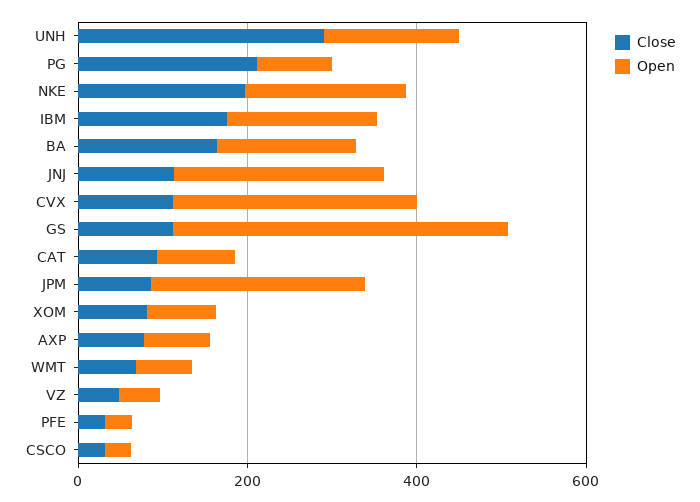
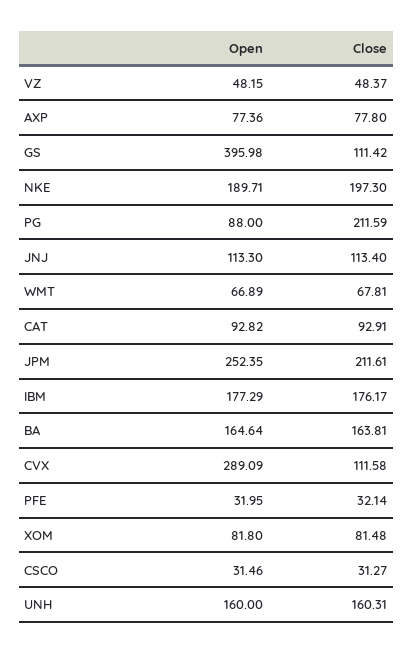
Close, UNH: 300 -> 160.31
Open, JNJ: 250 -> 113.3
Close, JPM: 100 -> 211.61

